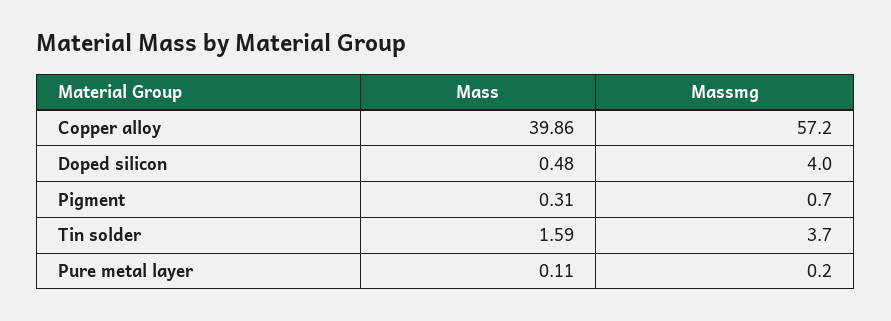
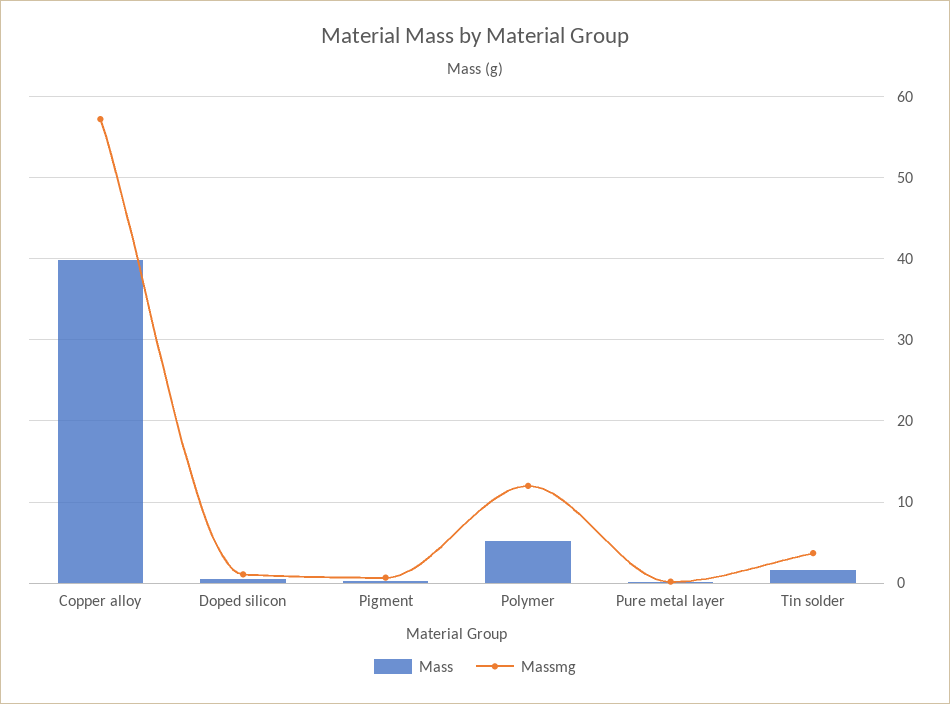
Massmg, Doped silicon: 4 -> 1
Mass, Polymer: none -> 5
Massmg, Polymer: none -> 12

